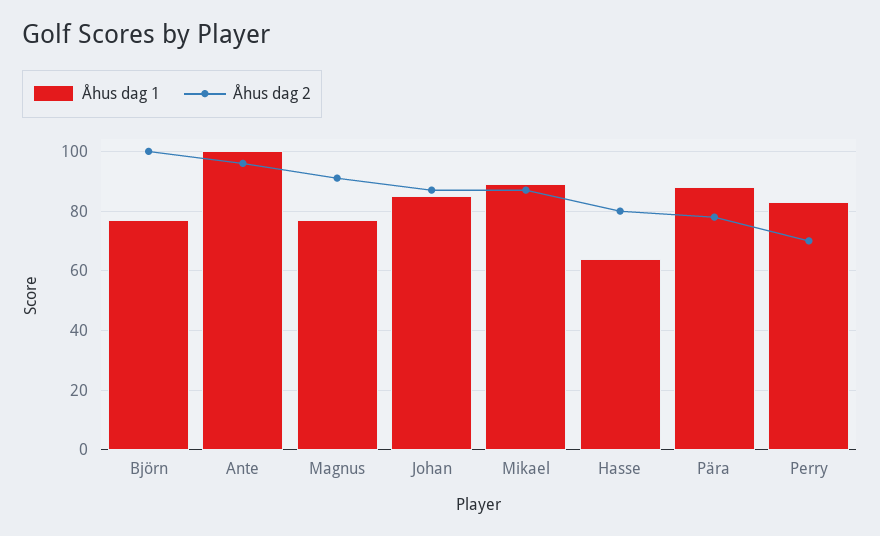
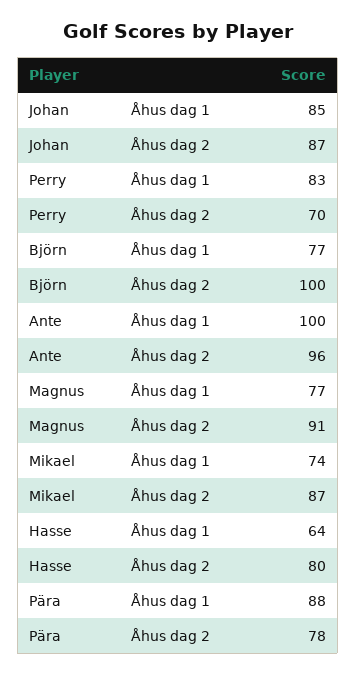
Åhus dag 1, Mikael: 90 -> 74

